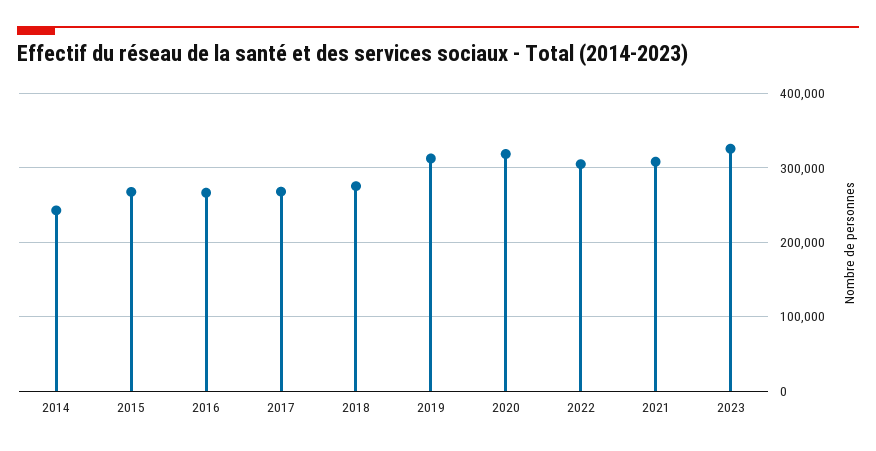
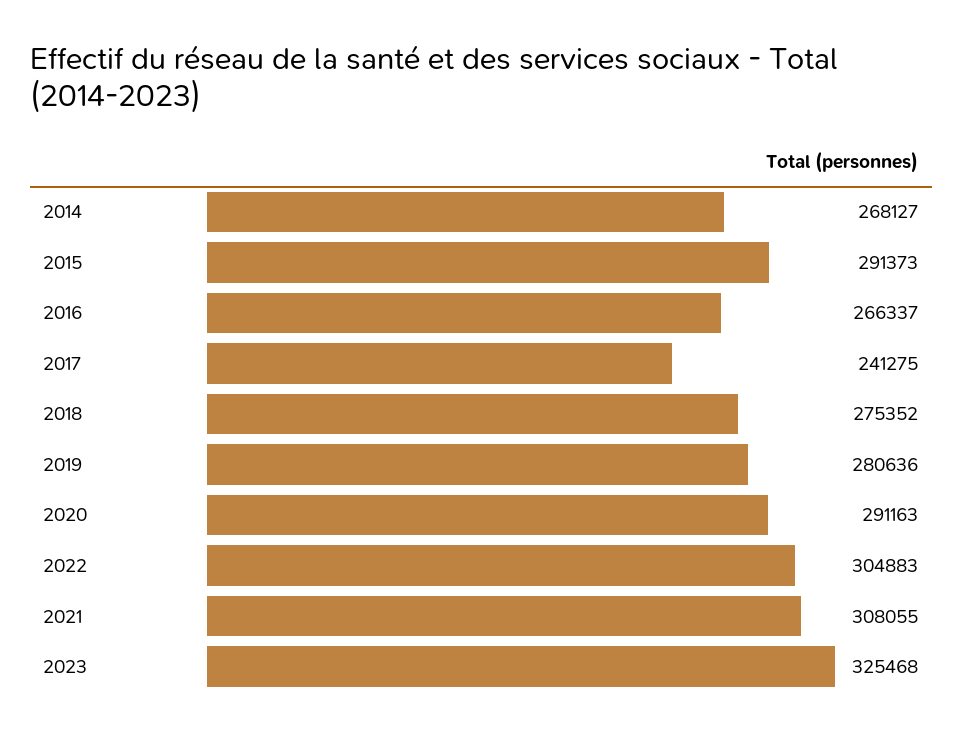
2014: 240000 -> 268127
2015: 270000 -> 291373
2017: 270000 -> 241275
2019: 310000 -> 280636
2020: 320000 -> 291163

